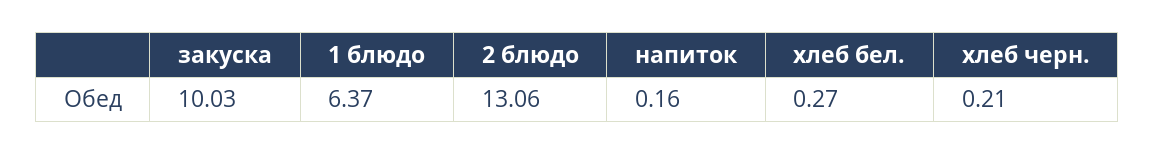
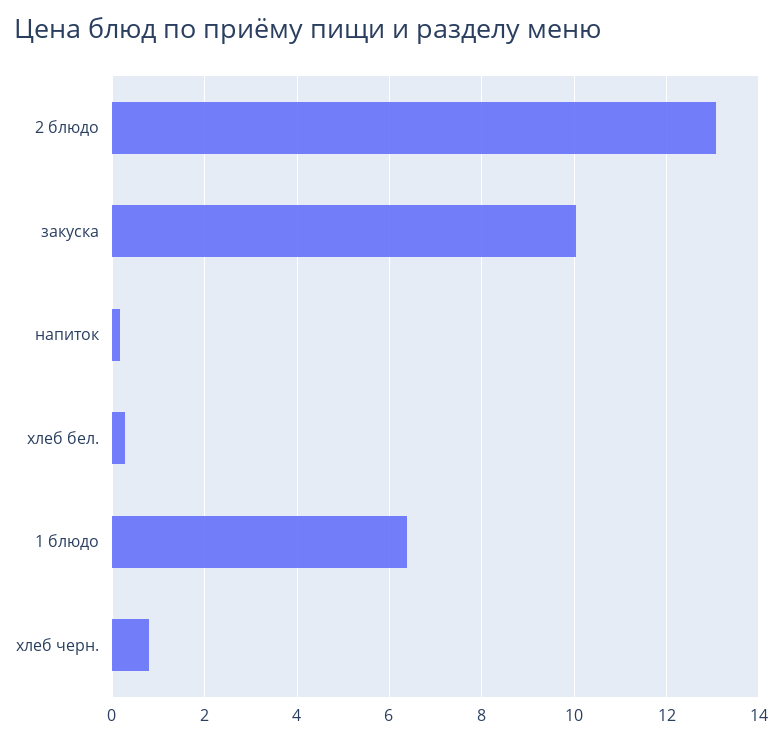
хлеб черн.: 0.21 -> 0.8

